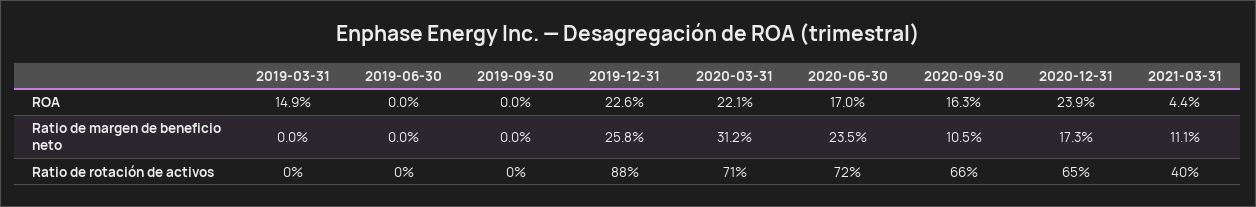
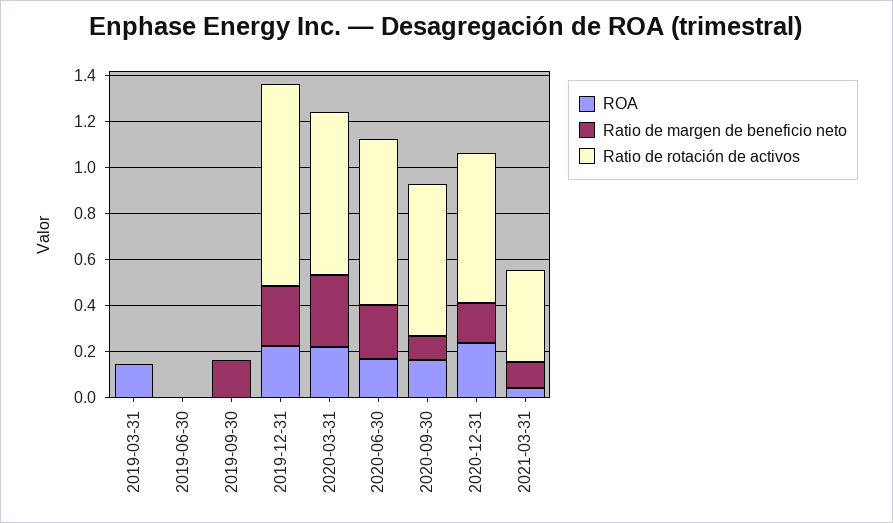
Ratio de margen de beneficio neto, 2019-09-30: 0 -> 0.15

